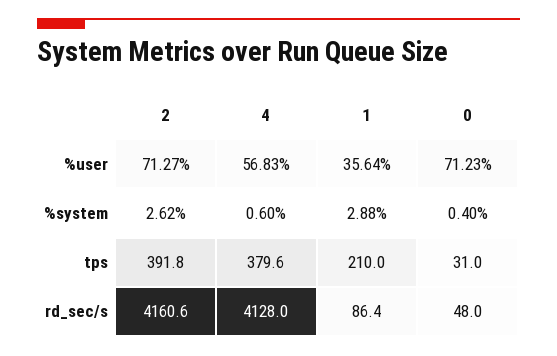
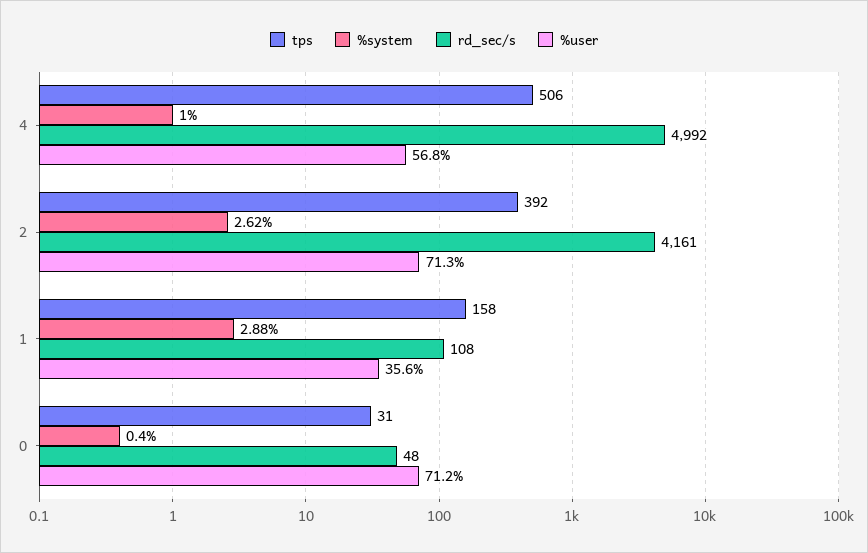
%system, 4: 0.6 -> 1
tps, 4: 379.6 -> 506
tps, 1: 210 -> 158
rd_sec/s, 4: 4128 -> 4992
rd_sec/s, 1: 86.4 -> 108

